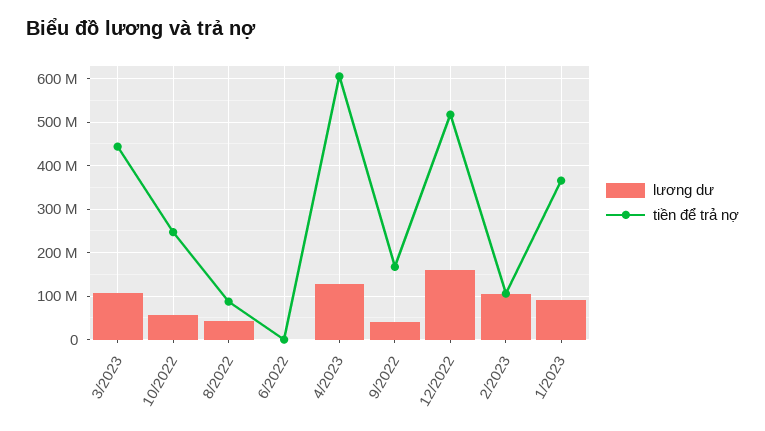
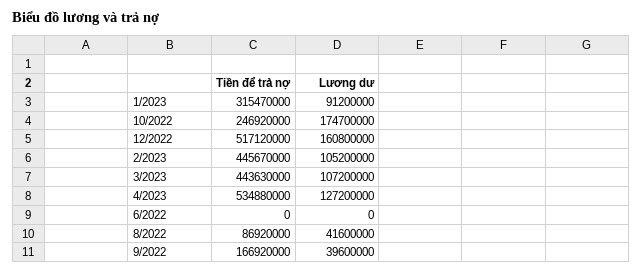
lương dư, 10/2022: 60000000 -> 174700000
tiền để trả nợ, 4/2023: 600000000 -> 534880000
tiền để trả nợ, 2/2023: 100000000 -> 445670000
tiền để trả nợ, 1/2023: 360000000 -> 315470000

